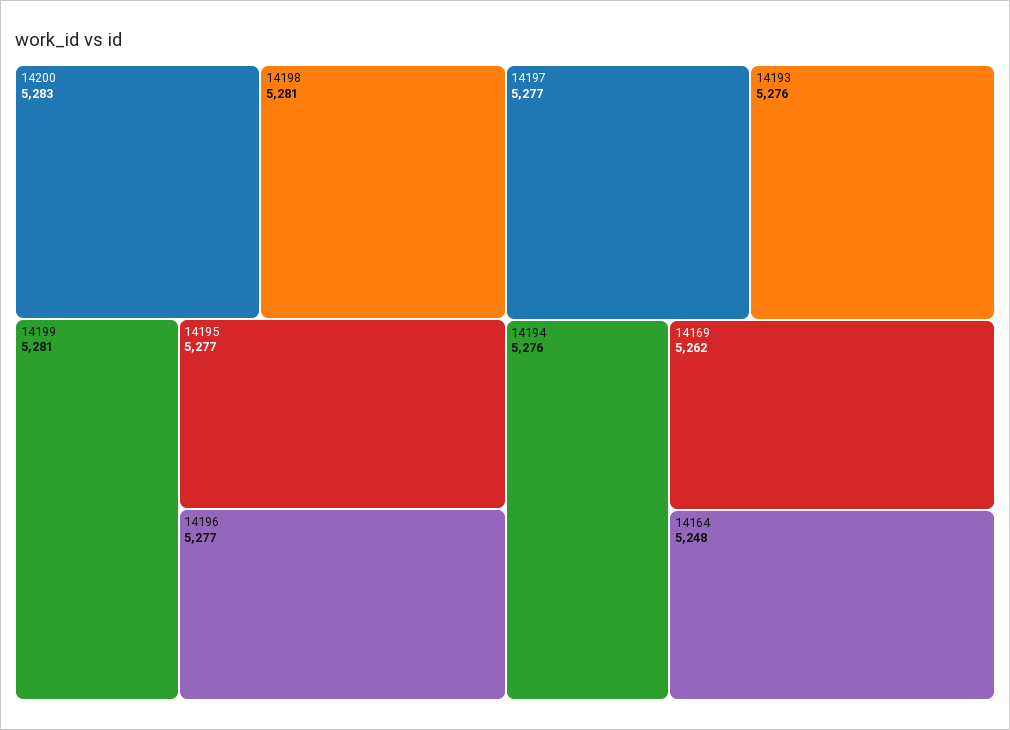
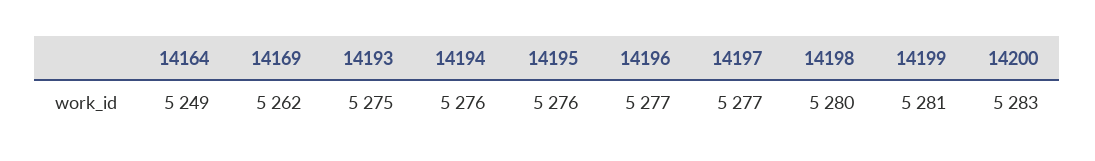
14198: 5281 -> 5280
14195: 5277 -> 5276
14193: 5276 -> 5275
14164: 5248 -> 5249

